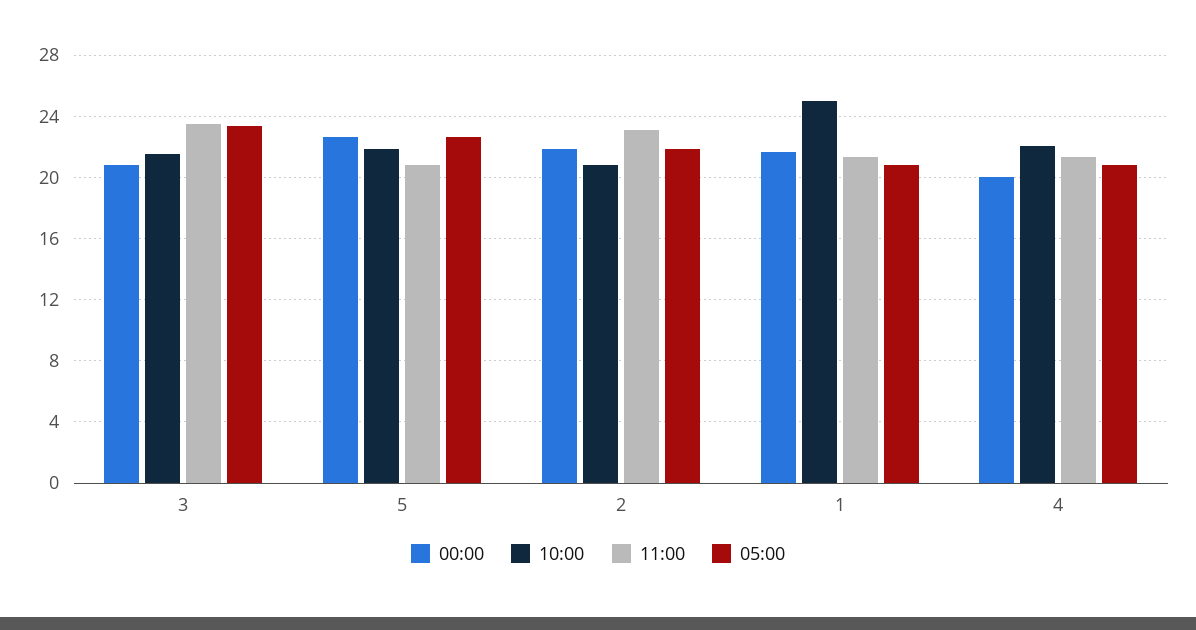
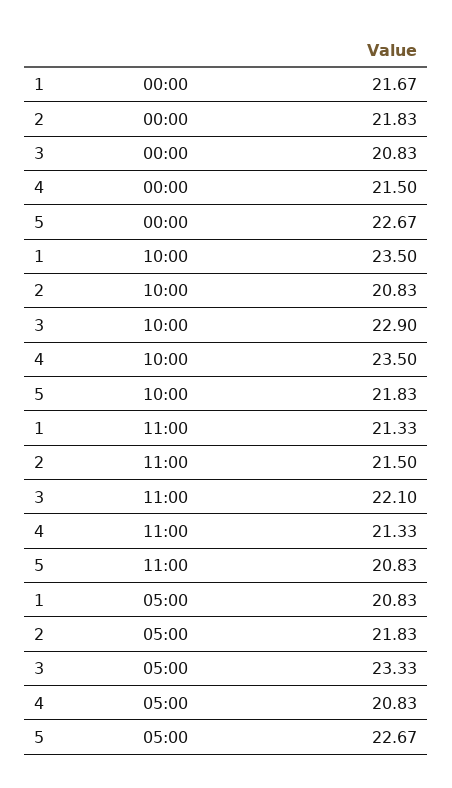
10:00, 3: 21.5 -> 22.9
11:00, 3: 23.5 -> 22.1
11:00, 2: 23 -> 21.5
10:00, 1: 25 -> 23.5
00:00, 4: 20 -> 21.5
10:00, 4: 22 -> 23.5

